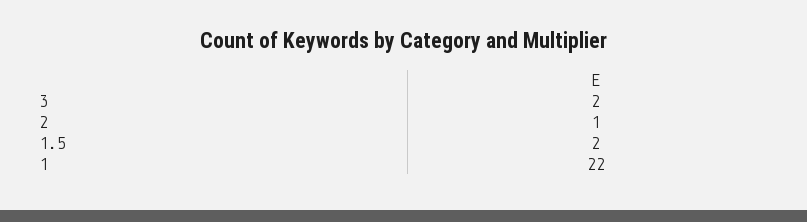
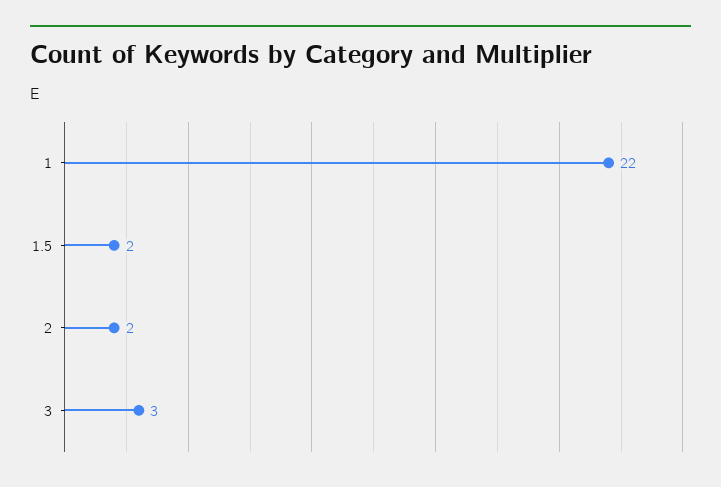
3: 2 -> 3
2: 1 -> 2

